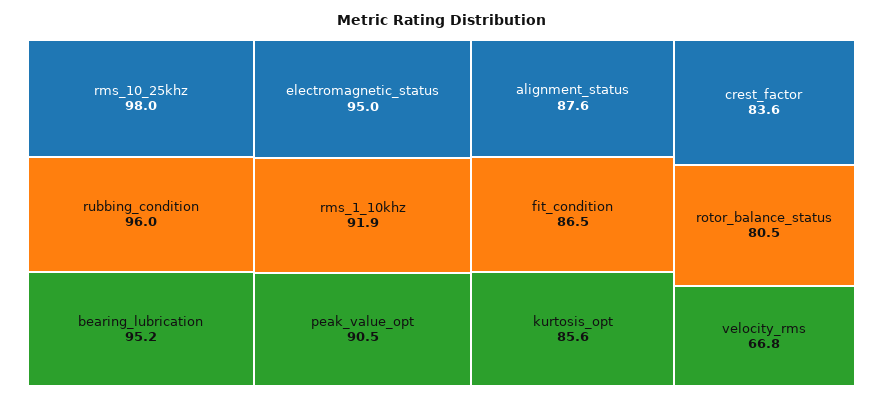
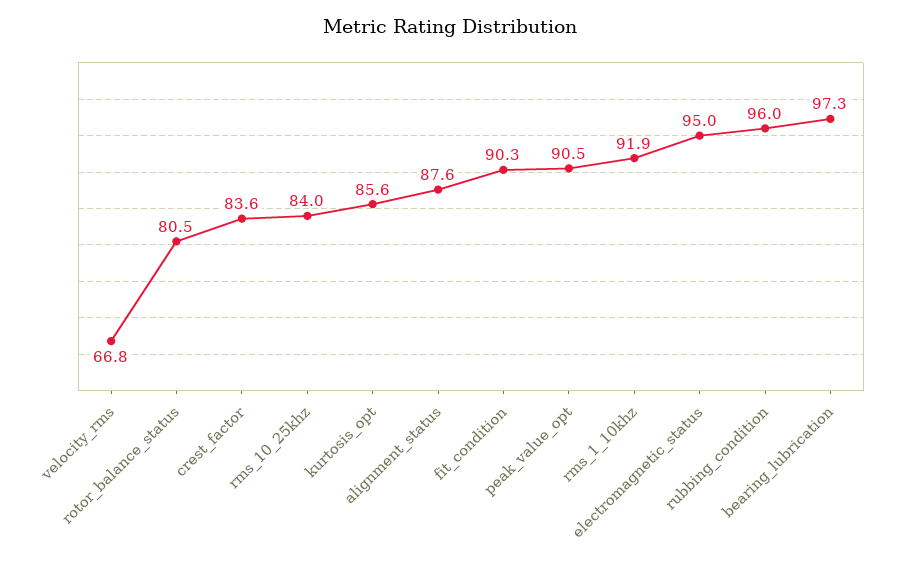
rms_10_25khz: 98 -> 84
bearing_lubrication: 95.2 -> 97.3
fit_condition: 86.5 -> 90.3

